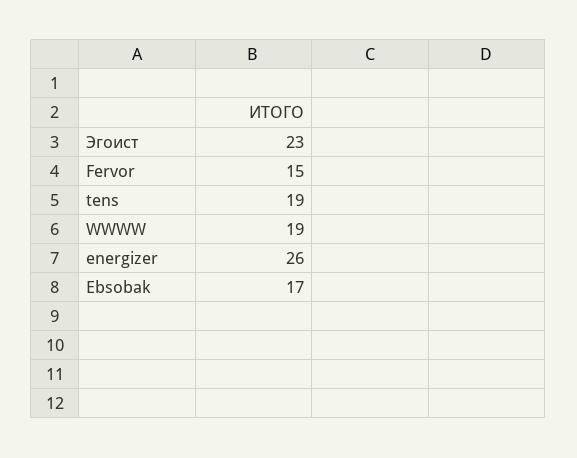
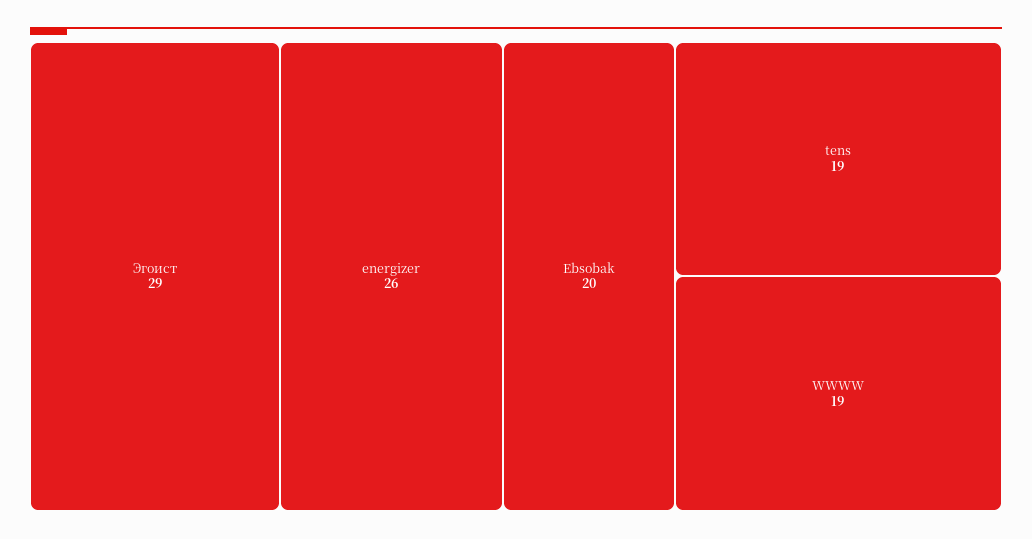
Эгоист: 23 -> 29
Fervor: 15 -> none
Ebsobak: 17 -> 20

